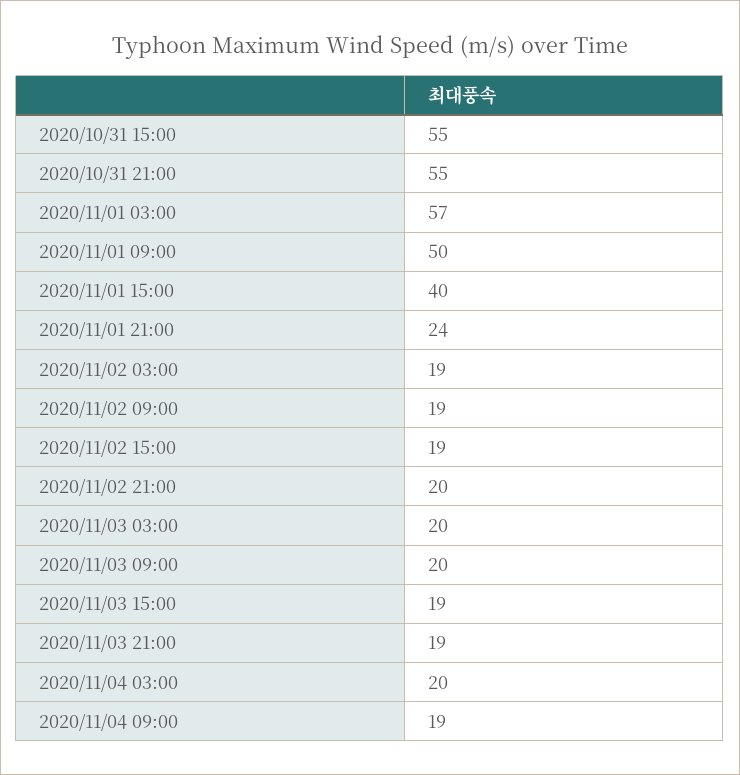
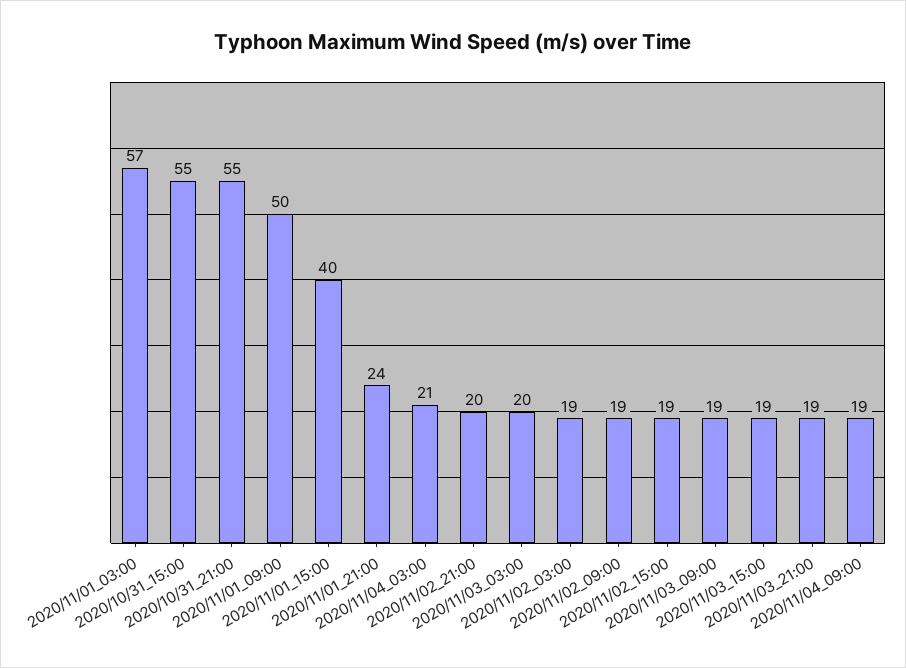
2020/11/03 09:00: 20 -> 19
2020/11/04 03:00: 20 -> 21

